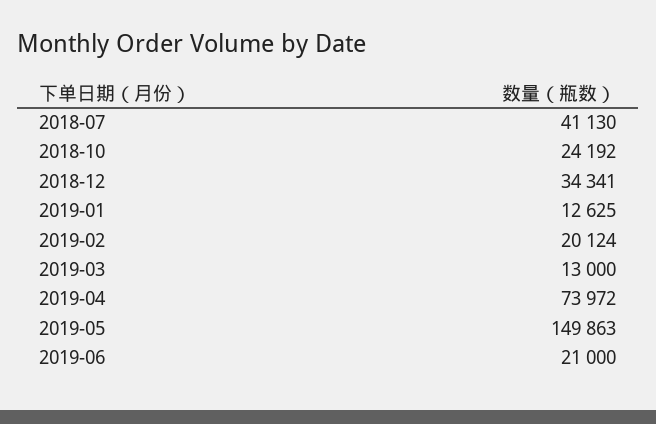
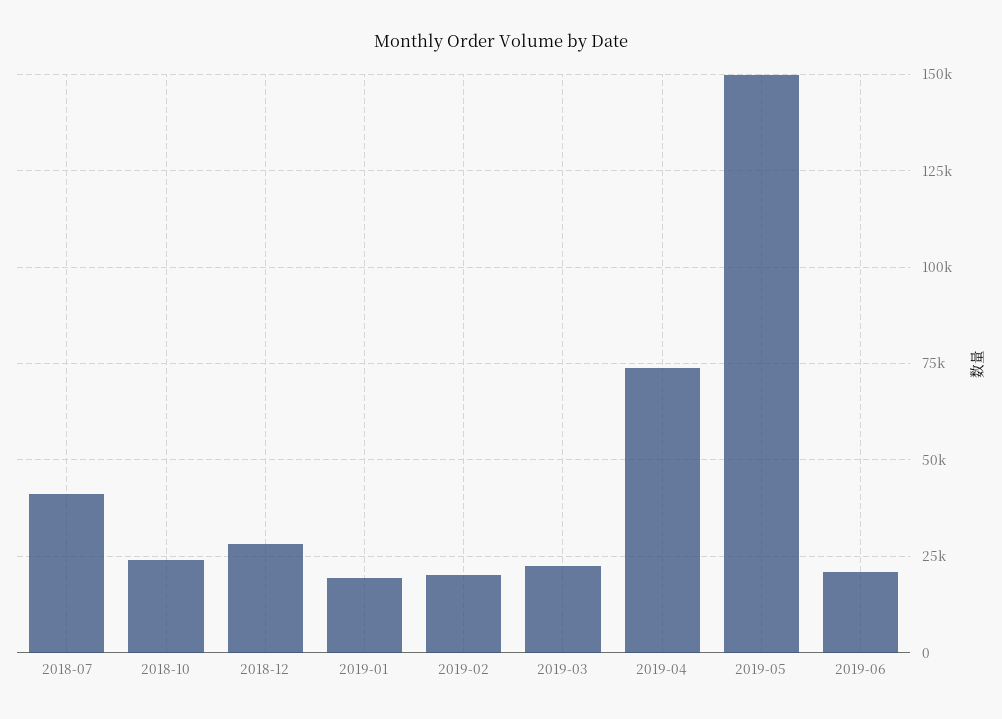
2018-12: 34341 -> 27500
2019-01: 12625 -> 20000
2019-03: 13000 -> 22500

